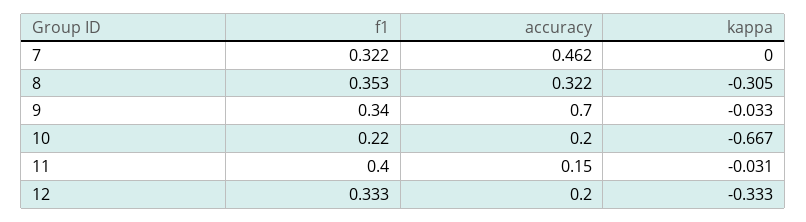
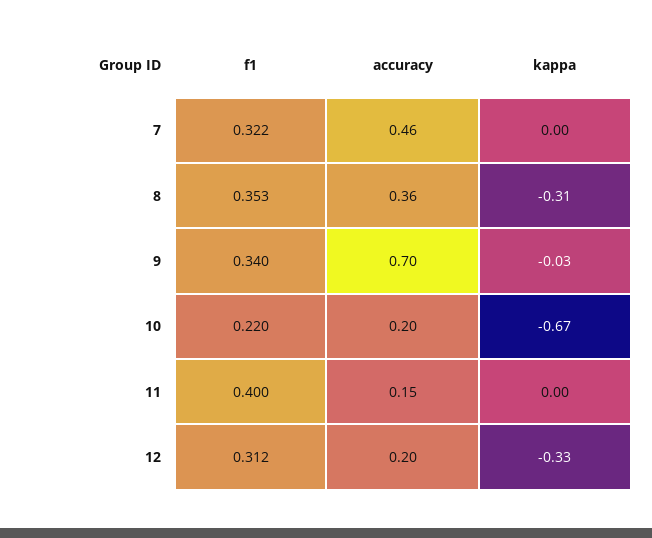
accuracy, 8: 0.322 -> 0.36
kappa, 11: -0.031 -> 0
f1, 12: 0.333 -> 0.312

